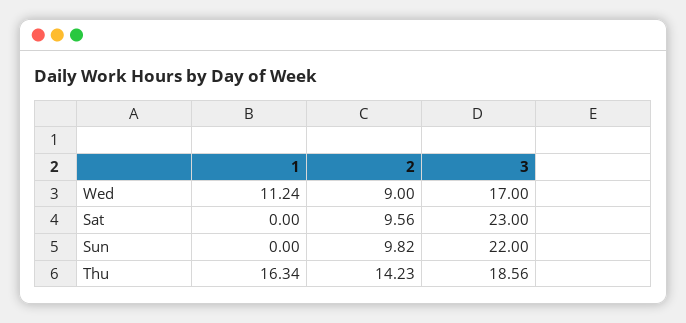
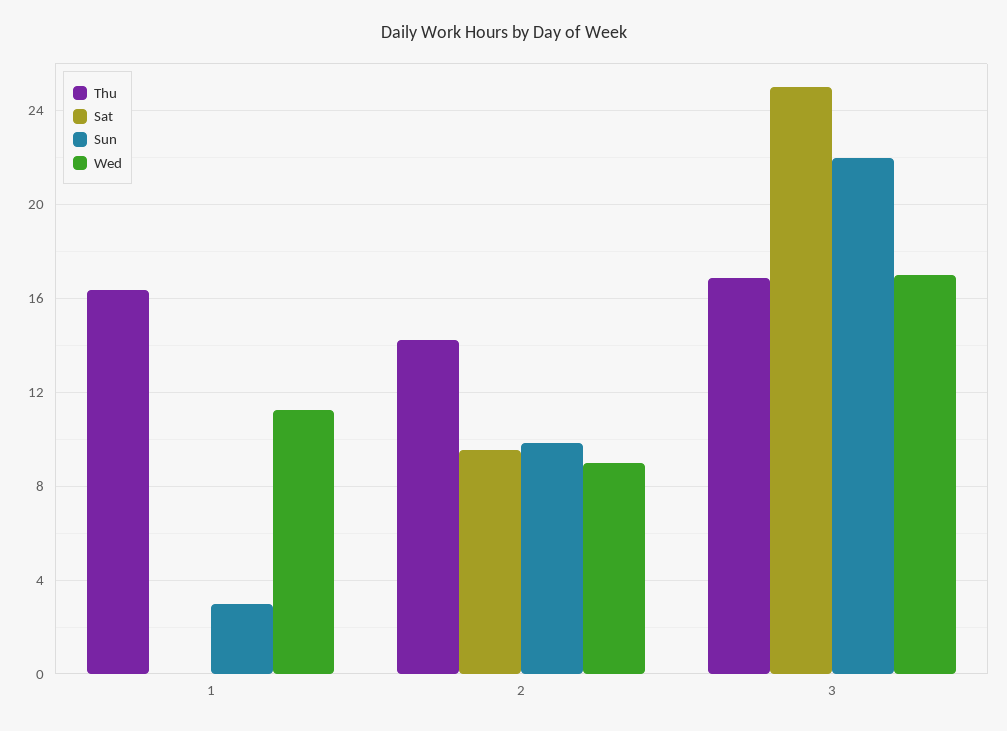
Sat, 3: 23 -> 25
Sun, 1: 0 -> 3
Thu, 3: 18.56 -> 17

